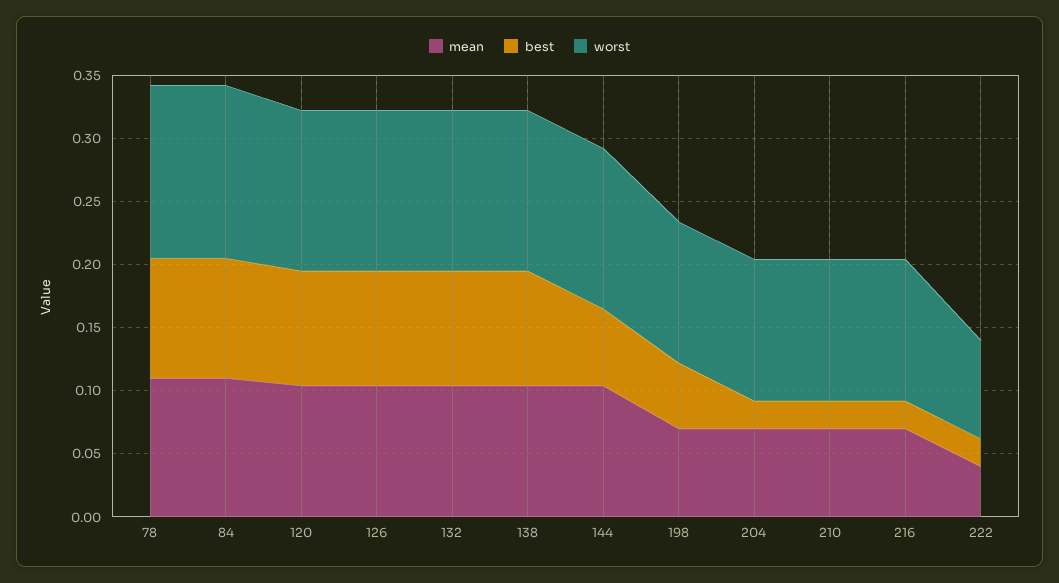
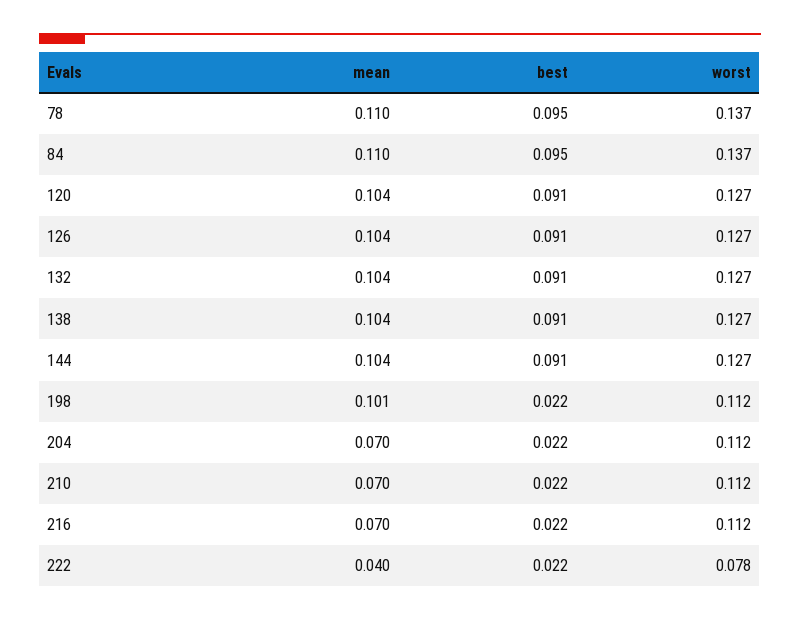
best, 144: 0.06 -> 0.091
mean, 198: 0.07 -> 0.101
best, 198: 0.05 -> 0.022

